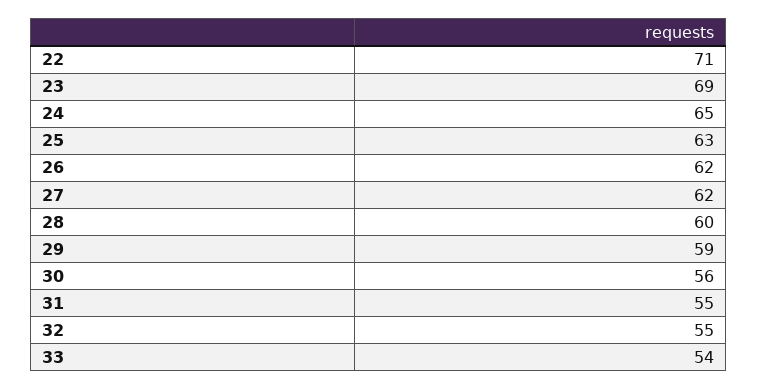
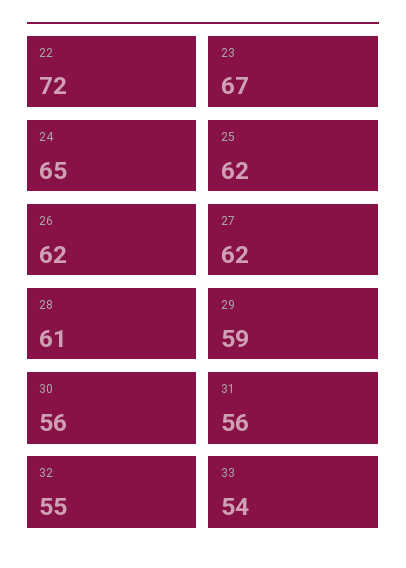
22: 71 -> 72
23: 69 -> 67
25: 63 -> 62
28: 60 -> 61
31: 55 -> 56

